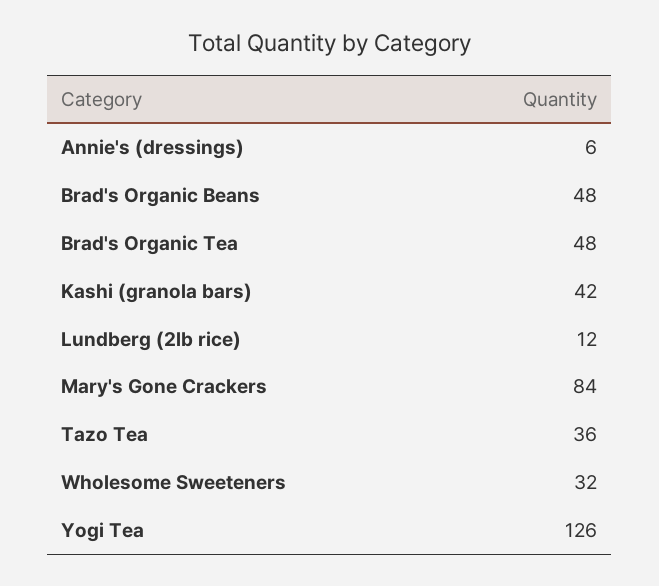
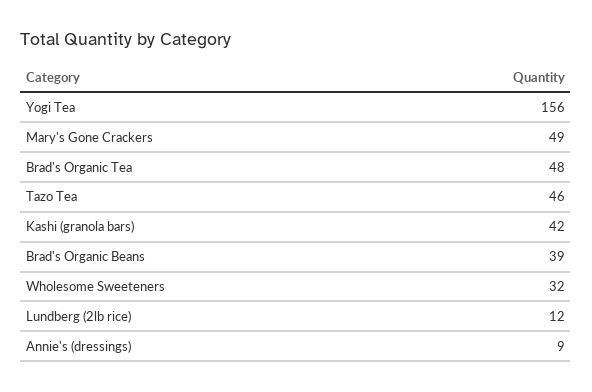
Annie's (dressings): 6 -> 9
Brad's Organic Beans: 48 -> 39
Mary's Gone Crackers: 84 -> 49
Tazo Tea: 36 -> 46
Yogi Tea: 126 -> 156

